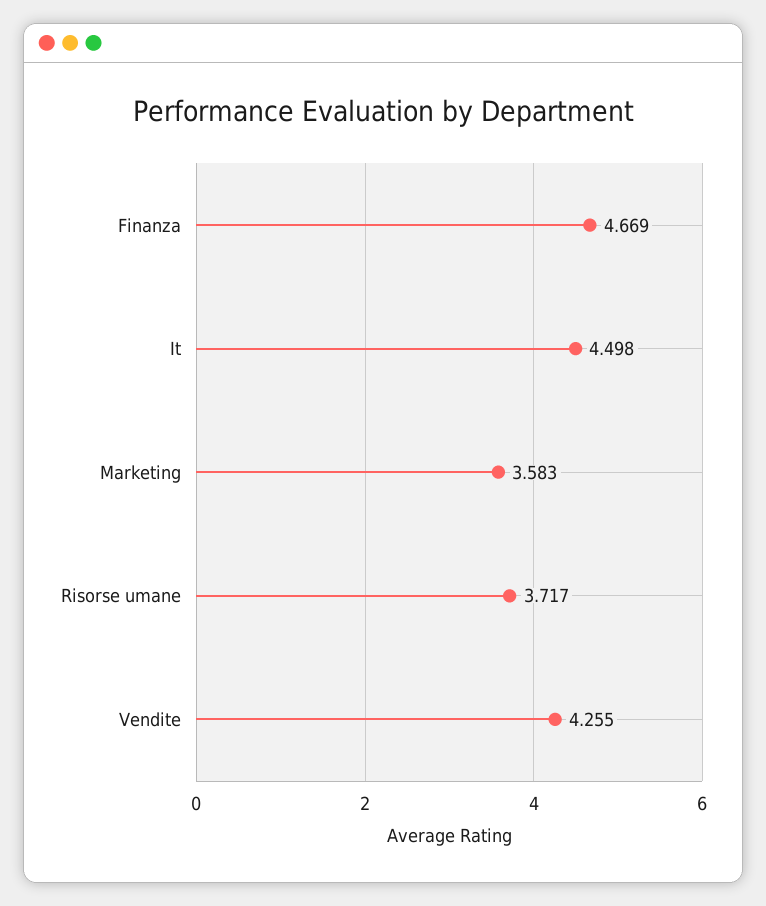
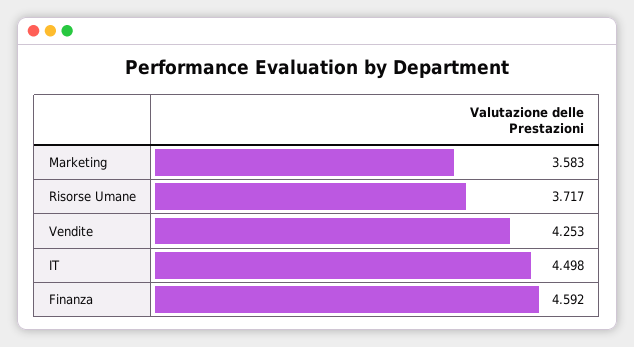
Finanza: 4.669 -> 4.592
Vendite: 4.255 -> 4.253

